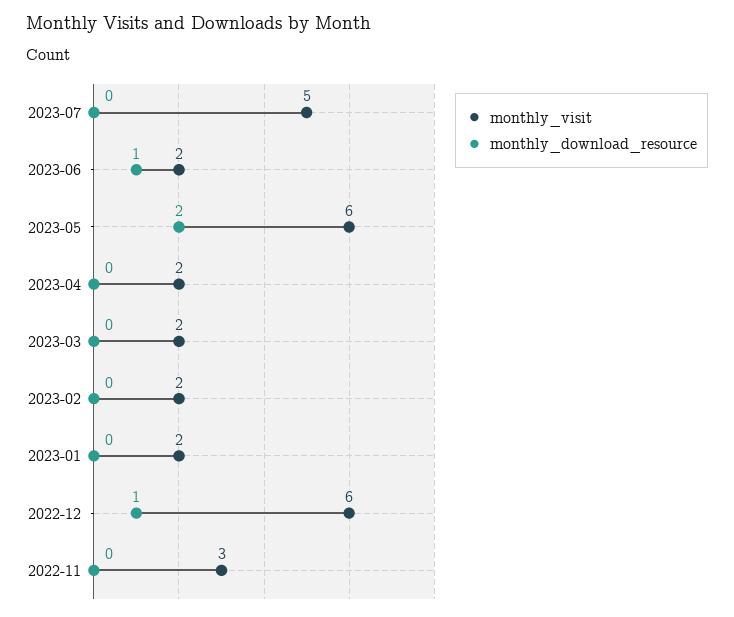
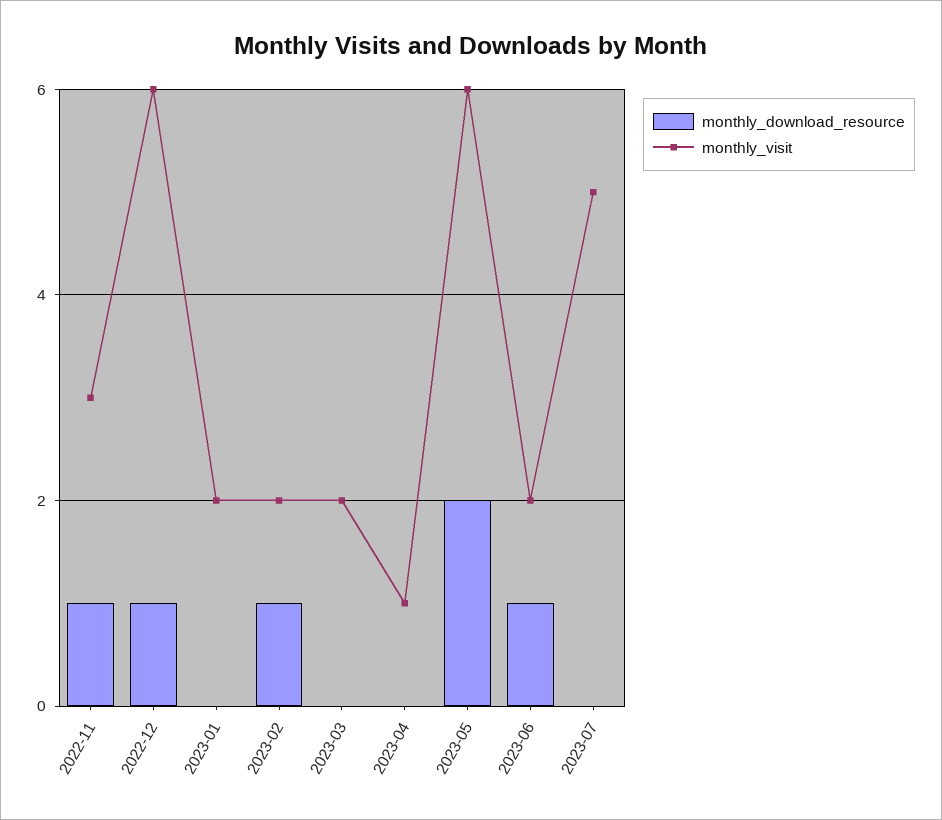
monthly_visit, 2023-04: 2 -> 1
monthly_download_resource, 2023-02: 0 -> 1
monthly_download_resource, 2022-11: 0 -> 1

